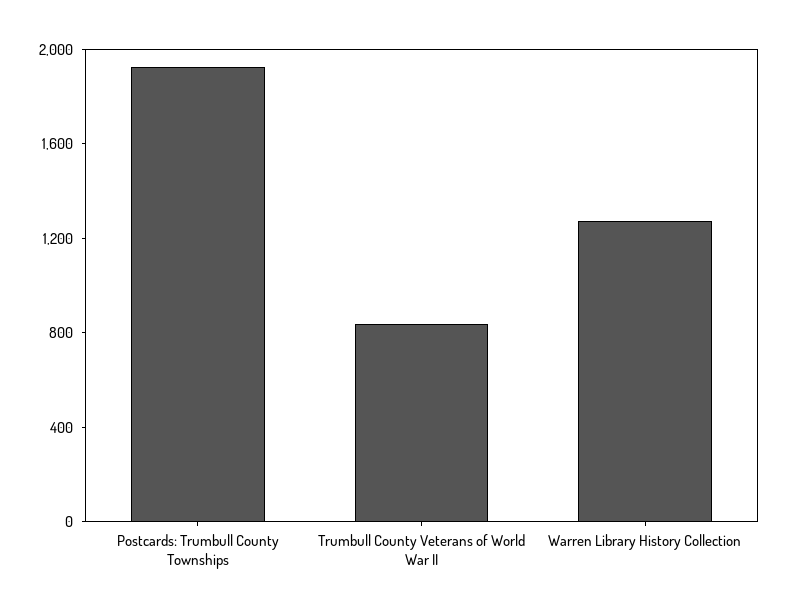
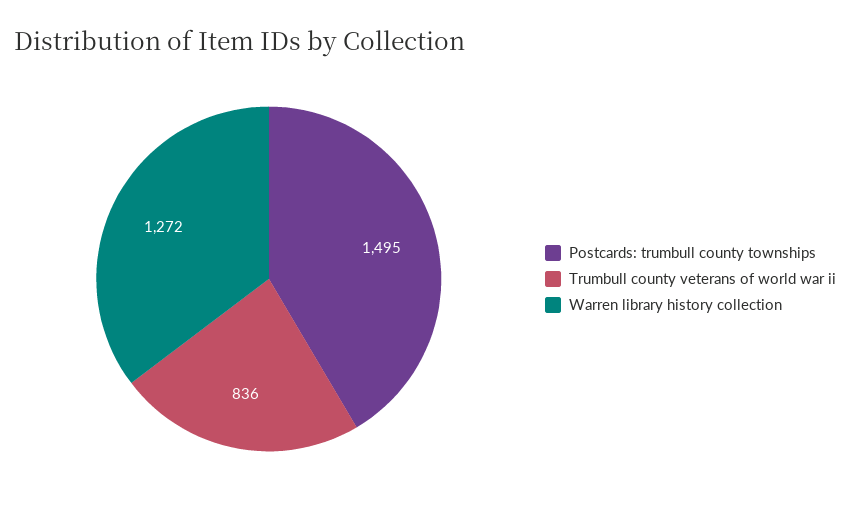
Postcards: Trumbull County Townships: 1900 -> 1495

